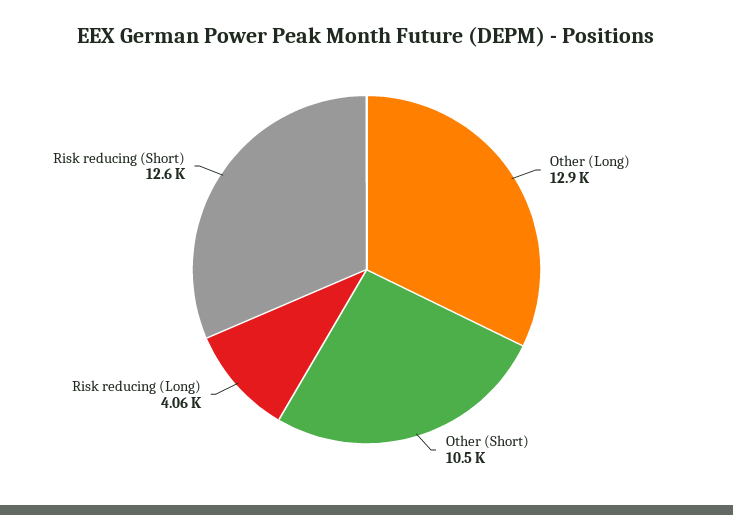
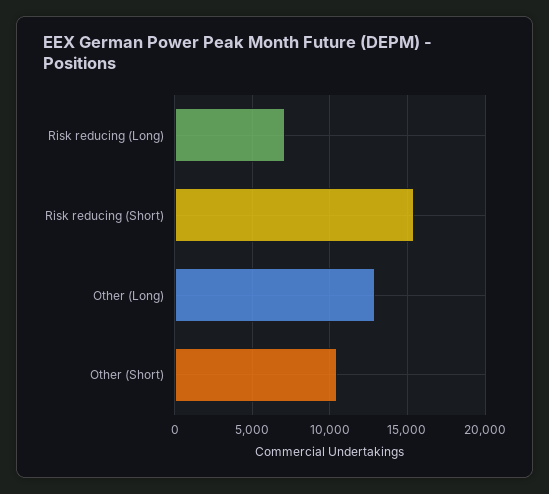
Risk reducing (Long): 4060 -> 7000
Risk reducing (Short): 12600 -> 15500

